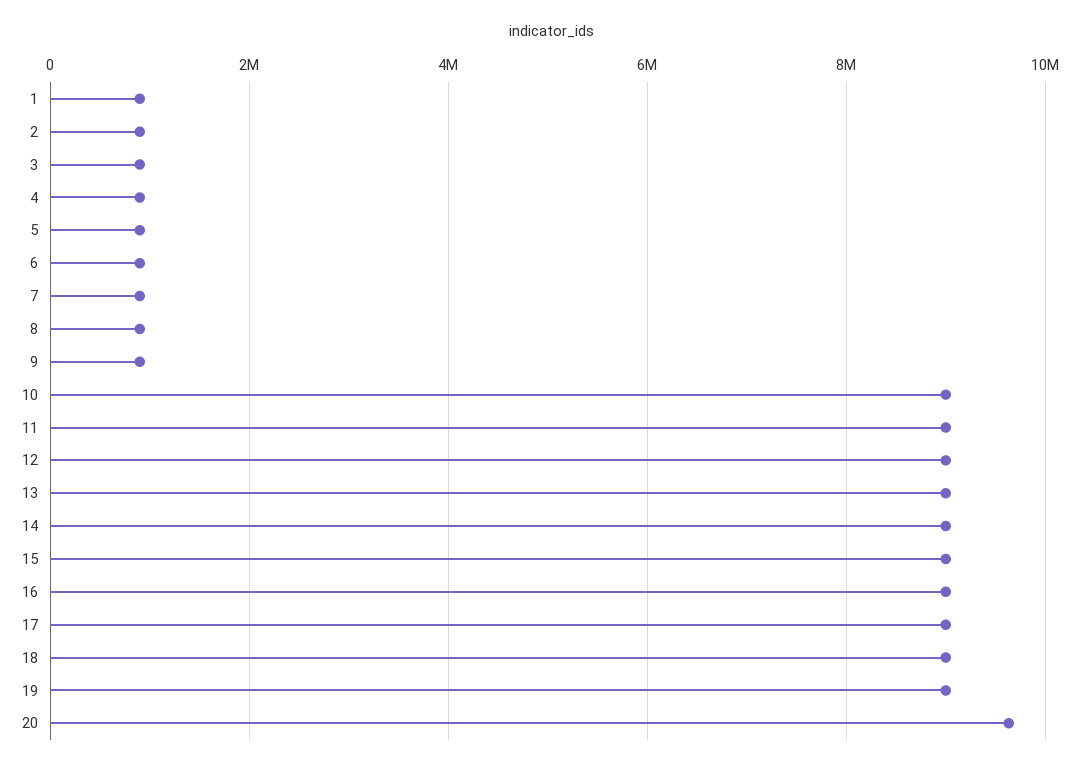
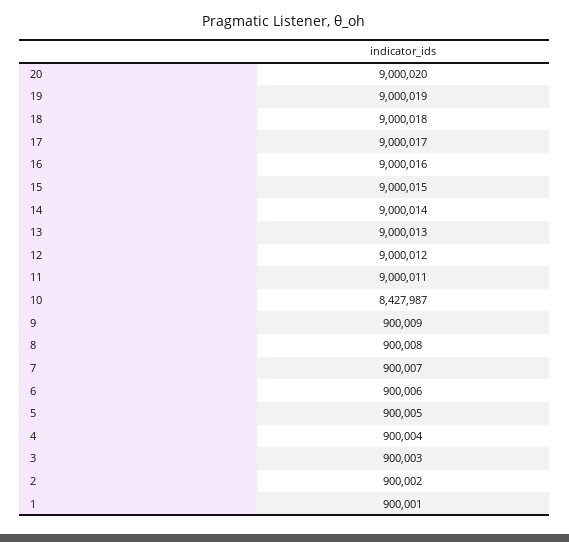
10: 9000000 -> 8427987
20: 9600000 -> 9000020

